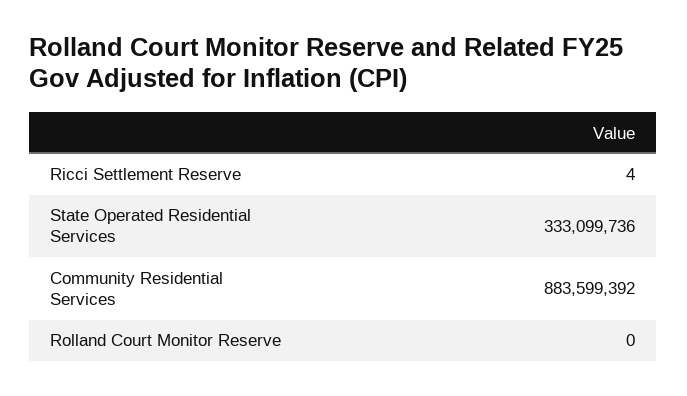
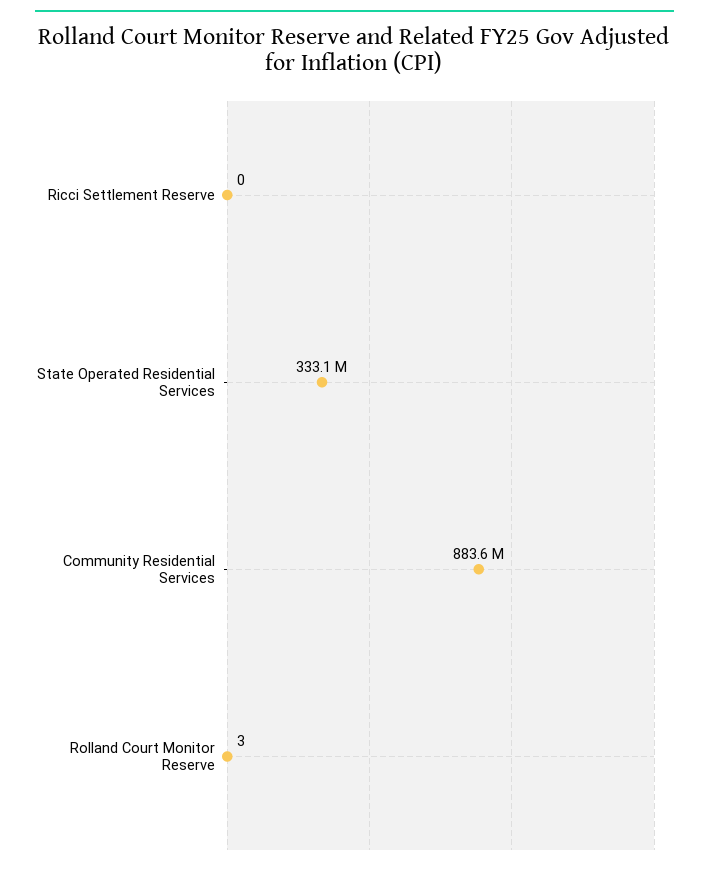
Ricci Settlement Reserve: 4 -> 0
Rolland Court Monitor Reserve: 0 -> 3

